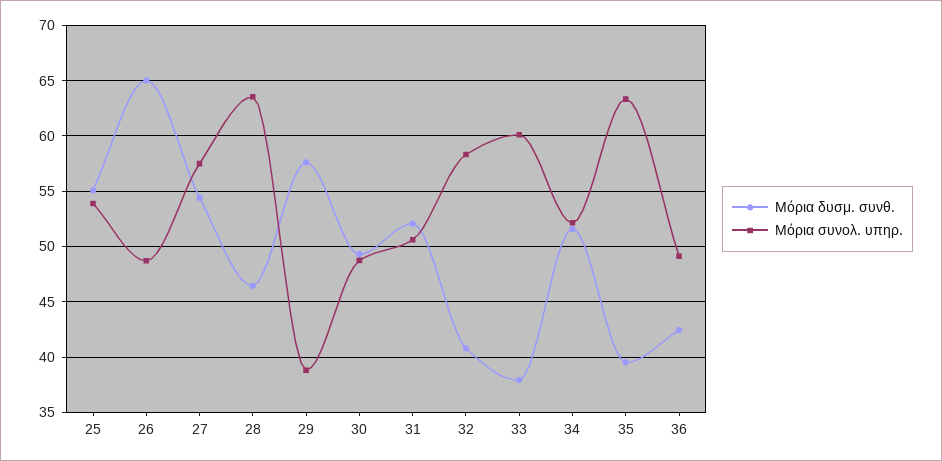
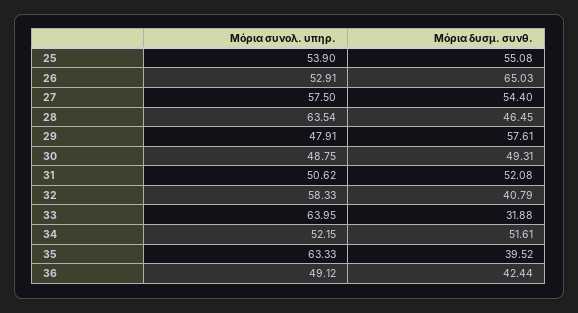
Μόρια συνολ. υπηρ., 26: 49 -> 52.91
Μόρια συνολ. υπηρ., 29: 39 -> 47.91
Μόρια δυσμ. συνθ., 33: 38 -> 31.88
Μόρια συνολ. υπηρ., 33: 60 -> 63.95

